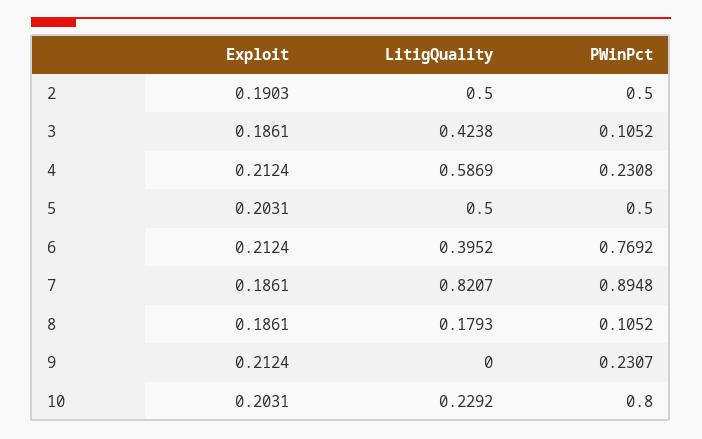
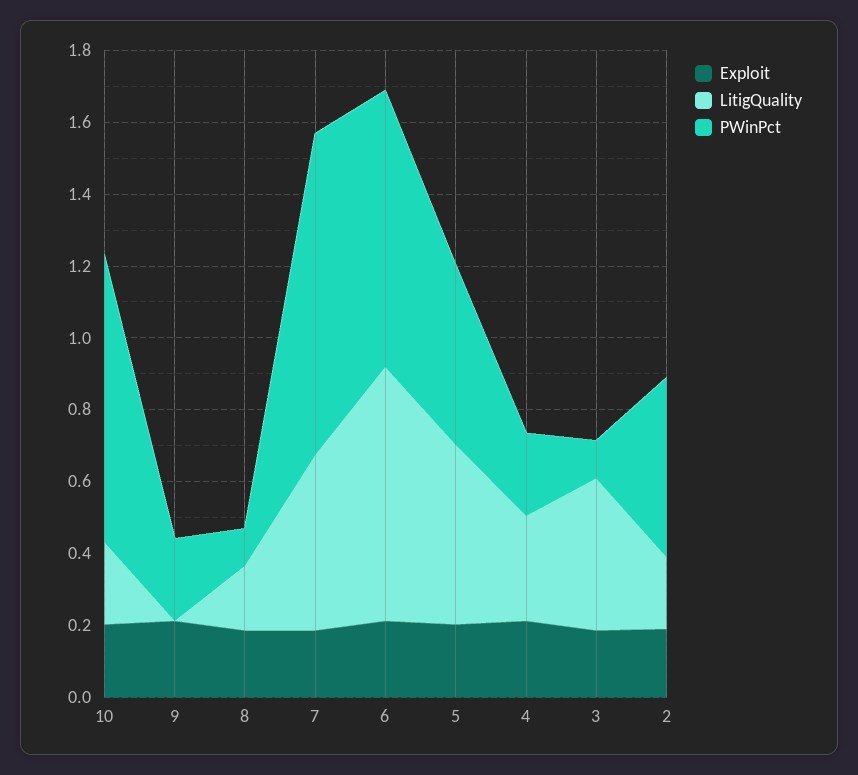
LitigQuality, 2: 0.5 -> 0.2
LitigQuality, 4: 0.5869 -> 0.3
LitigQuality, 6: 0.3952 -> 0.7
LitigQuality, 7: 0.8207 -> 0.5

